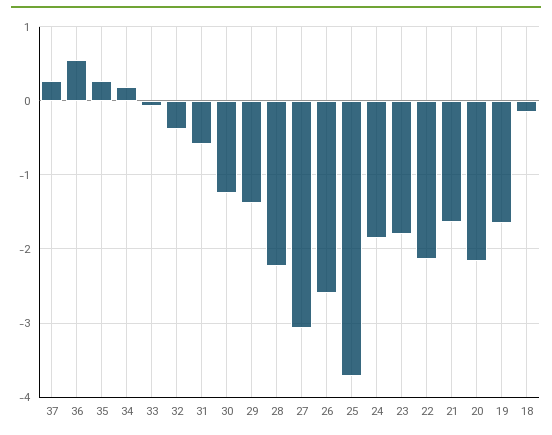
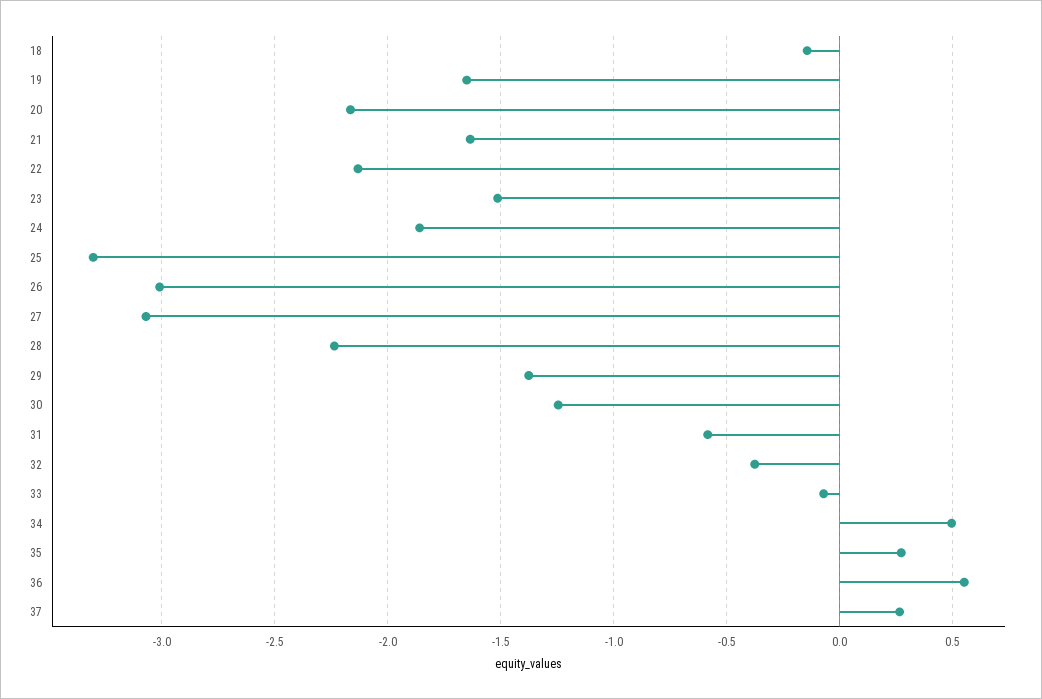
34: 0.2 -> 0.5
26: -2.6 -> -3
25: -3.7 -> -3.3
23: -1.8 -> -1.5

